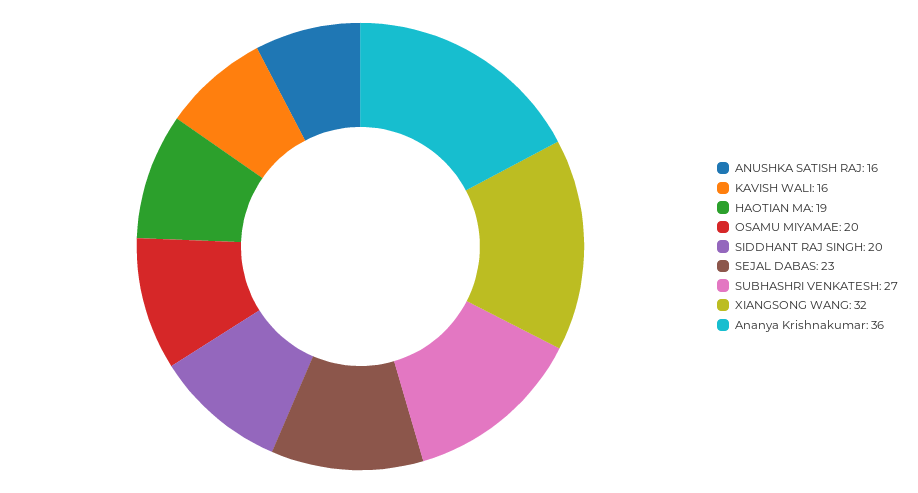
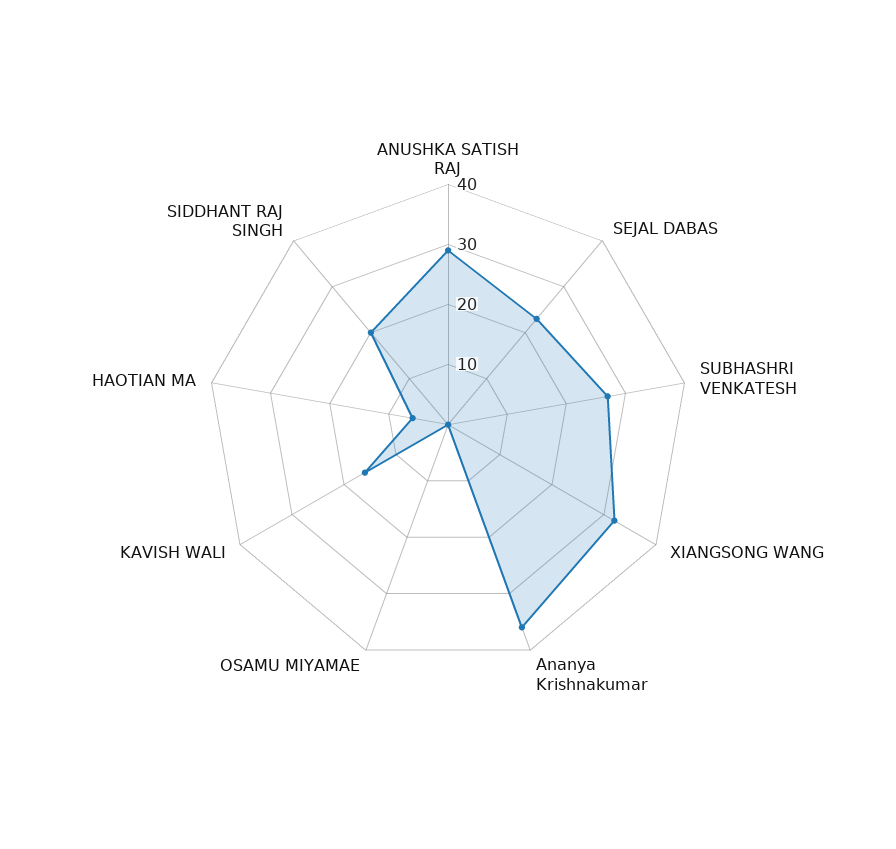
ANUSHKA SATISH RAJ: 16 -> 30
HAOTIAN MA: 19 -> 5
OSAMU MIYAMAE: 20 -> 0

